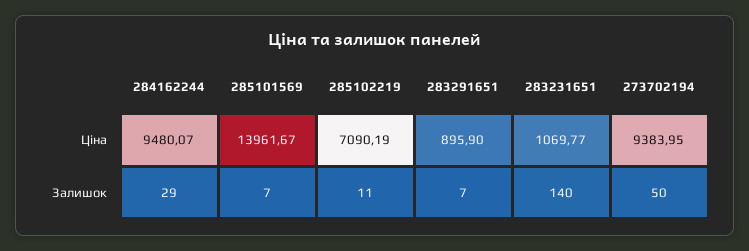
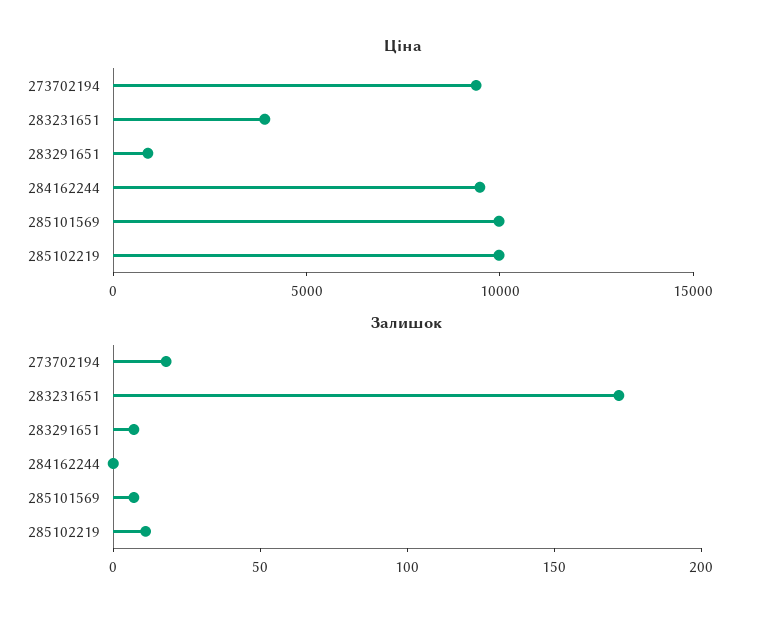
Ціна, 285101569: 13961.67 -> 10000
Ціна, 285102219: 7090.19 -> 10000
Ціна, 283231651: 1069.77 -> 4000
Залишок, 284162244: 29 -> 0
Залишок, 283231651: 140 -> 170
Залишок, 273702194: 50 -> 20

